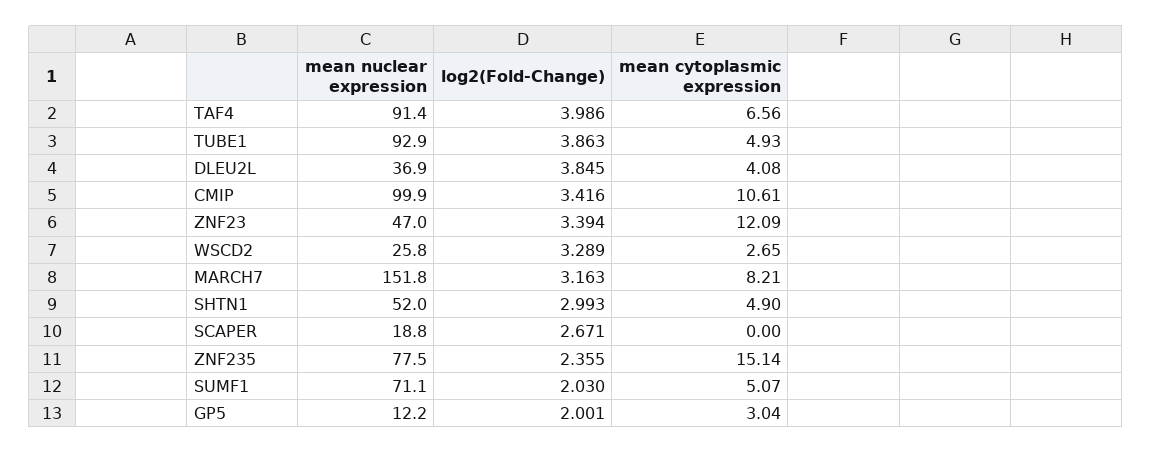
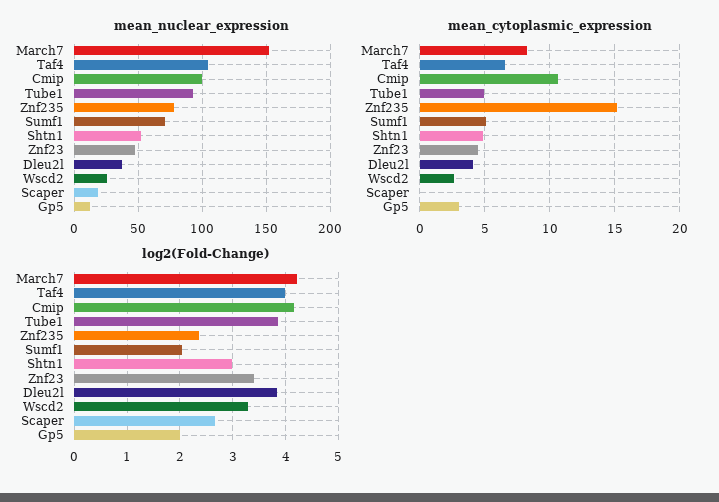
mean nuclear expression, TAF4: 91.4 -> 105
log2(Fold-Change), CMIP: 3.416 -> 4.2
mean cytoplasmic expression, ZNF23: 12.09 -> 4.5
log2(Fold-Change), MARCH7: 3.163 -> 4.2

